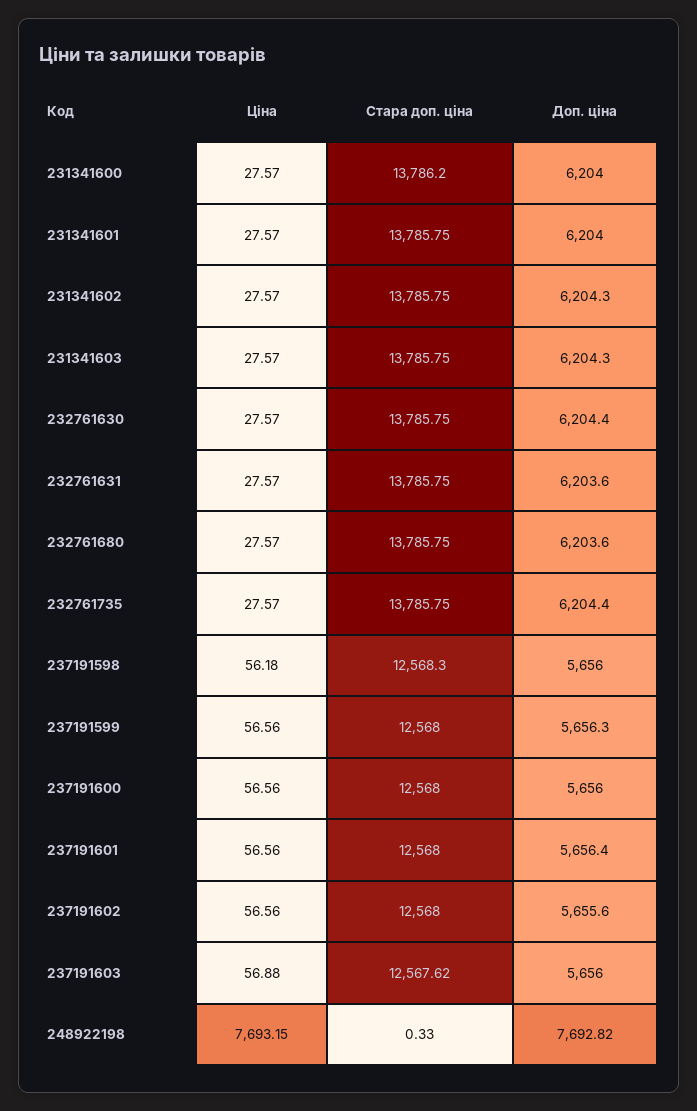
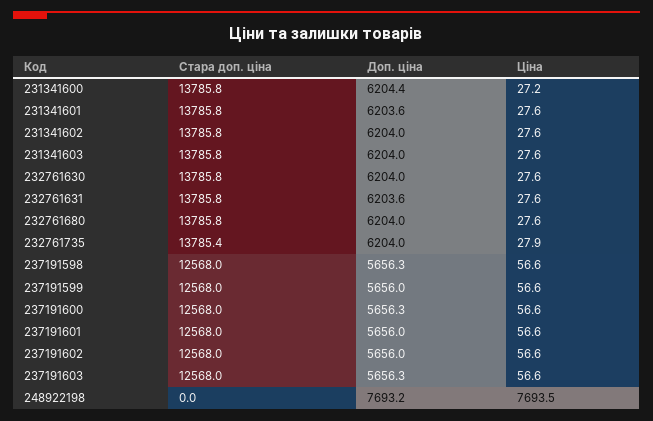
Ціна, 231341600: 27.57 -> 27.2
Стара доп. ціна, 231341600: 13786.2 -> 13785.8
Доп. ціна, 231341600: 6204 -> 6204.4
Доп. ціна, 231341601: 6204 -> 6203.6
Доп. ціна, 231341602: 6204.3 -> 6204
Доп. ціна, 231341603: 6204.3 -> 6204
Доп. ціна, 232761630: 6204.4 -> 6204
Доп. ціна, 232761680: 6203.6 -> 6204
Ціна, 232761735: 27.57 -> 27.9
Стара доп. ціна, 232761735: 13785.75 -> 13785.4
Доп. ціна, 232761735: 6204.4 -> 6204
Ціна, 237191598: 56.18 -> 56.6
Стара доп. ціна, 237191598: 12568.3 -> 12568
Доп. ціна, 237191598: 5656 -> 5656.3
Доп. ціна, 237191599: 5656.3 -> 5656
Доп. ціна, 237191600: 5656 -> 5656.3
Доп. ціна, 237191601: 5656.4 -> 5656
Доп. ціна, 237191602: 5655.6 -> 5656
Ціна, 237191603: 56.88 -> 56.6
Стара доп. ціна, 237191603: 12567.62 -> 12568
Доп. ціна, 237191603: 5656 -> 5656.3
Ціна, 248922198: 7693.15 -> 7693.5
Стара доп. ціна, 248922198: 0.33 -> 0
Доп. ціна, 248922198: 7692.82 -> 7693.2

